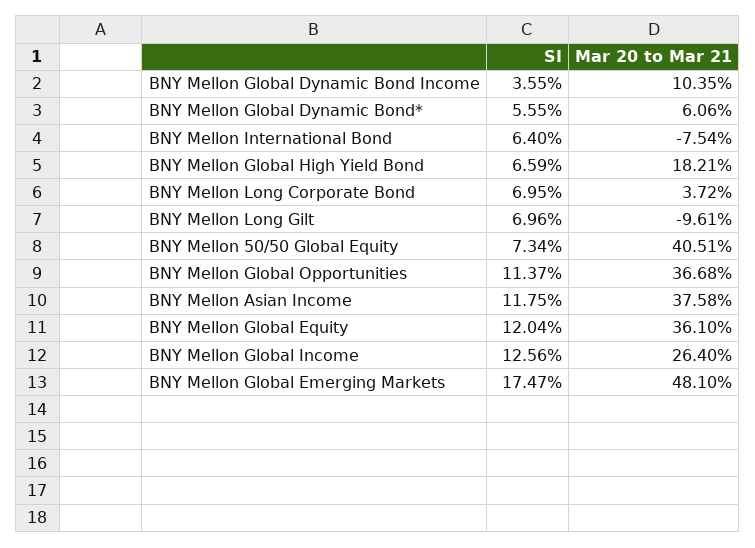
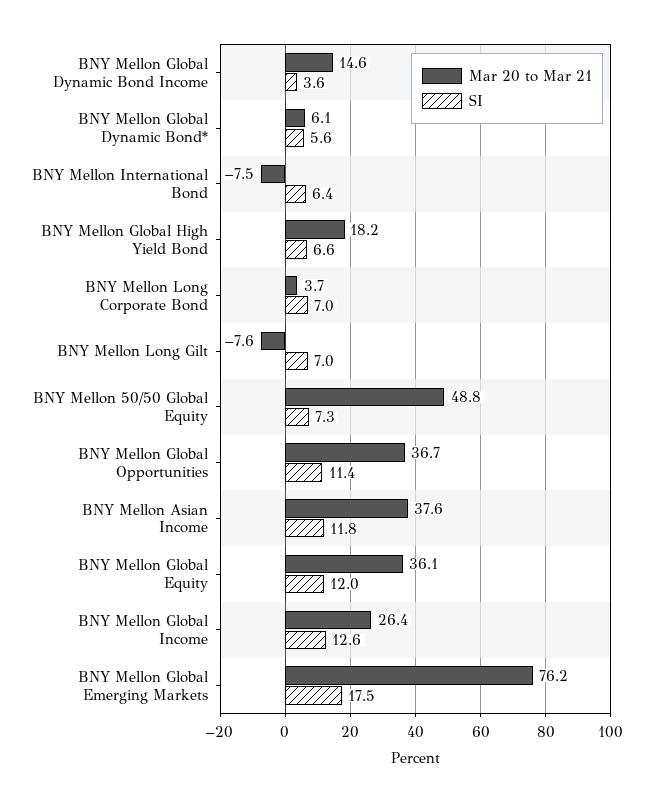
Mar 20 to Mar 21, BNY Mellon Global Dynamic Bond Income: 10.35 -> 14.6
Mar 20 to Mar 21, BNY Mellon Long Gilt: -9.61 -> -7.6
Mar 20 to Mar 21, BNY Mellon 50/50 Global Equity: 40.51 -> 48.8
Mar 20 to Mar 21, BNY Mellon Global Emerging Markets: 48.1 -> 76.2

